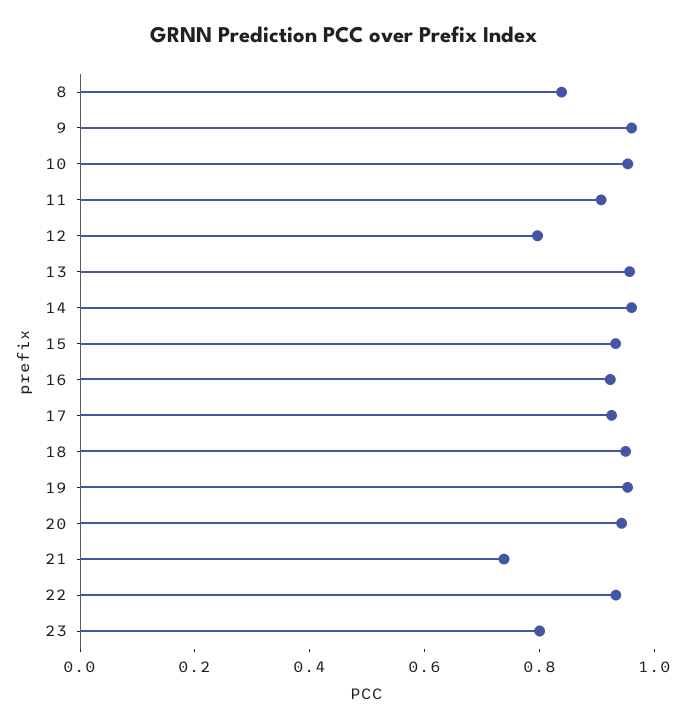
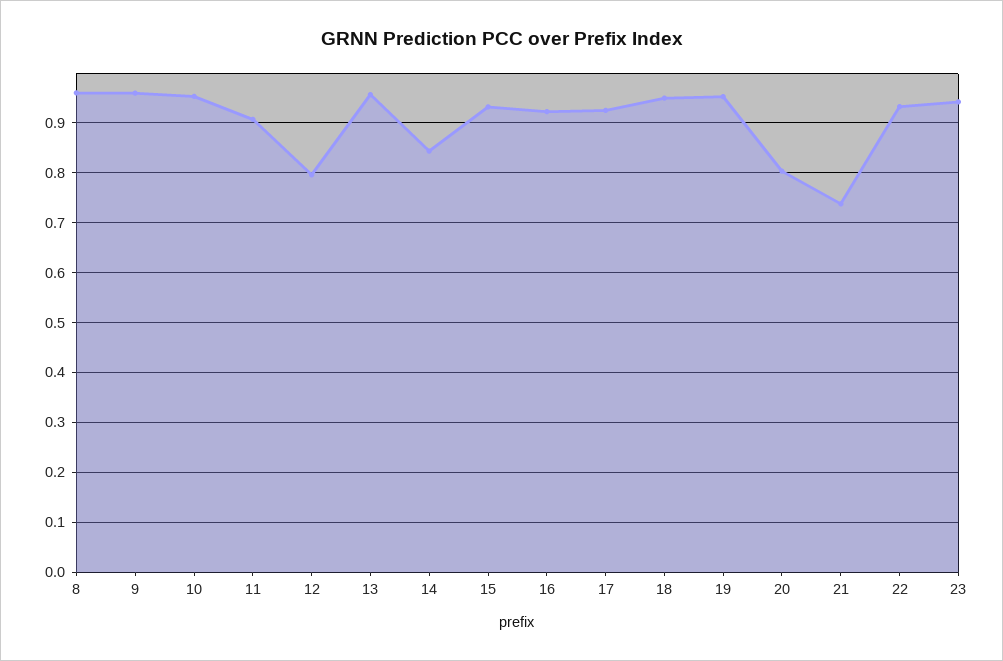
8: 0.85 -> 0.96
14: 0.95 -> 0.84
20: 0.95 -> 0.8
23: 0.8 -> 0.94

